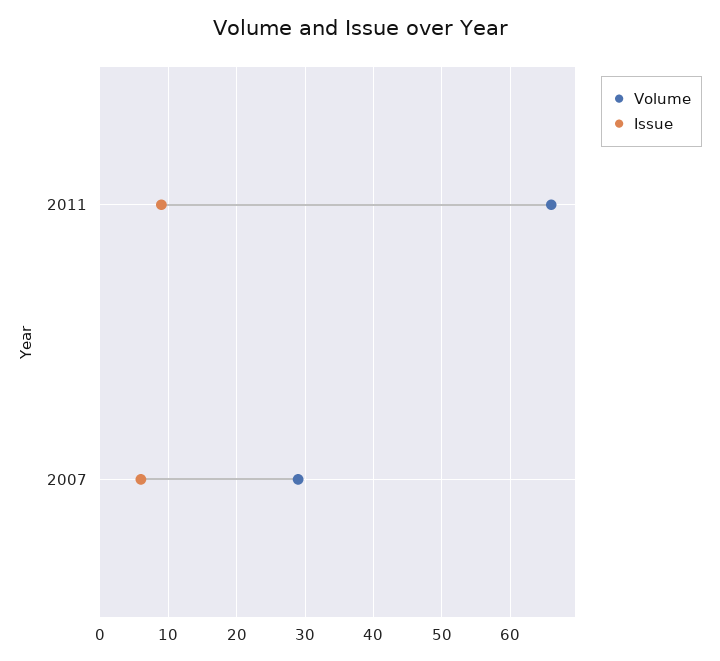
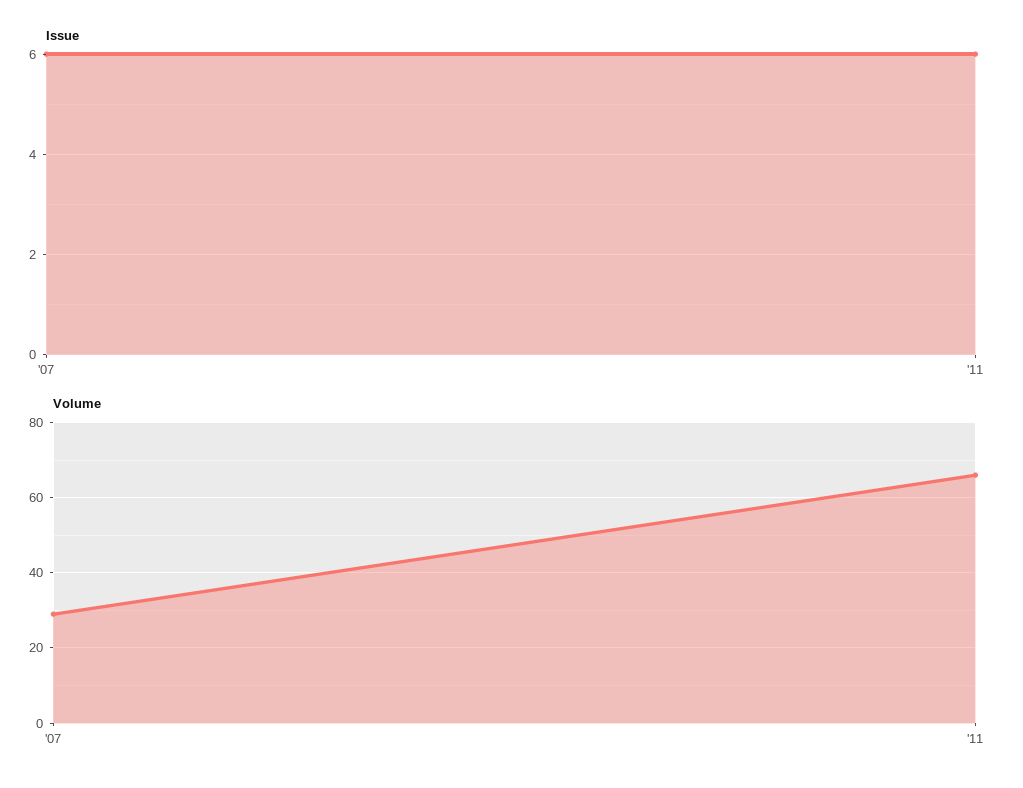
Issue, 2011: 9 -> 6

